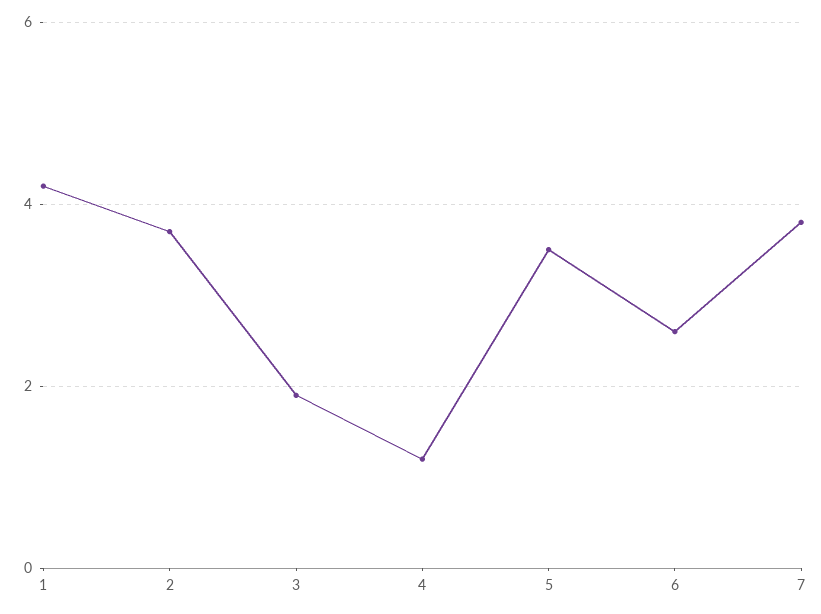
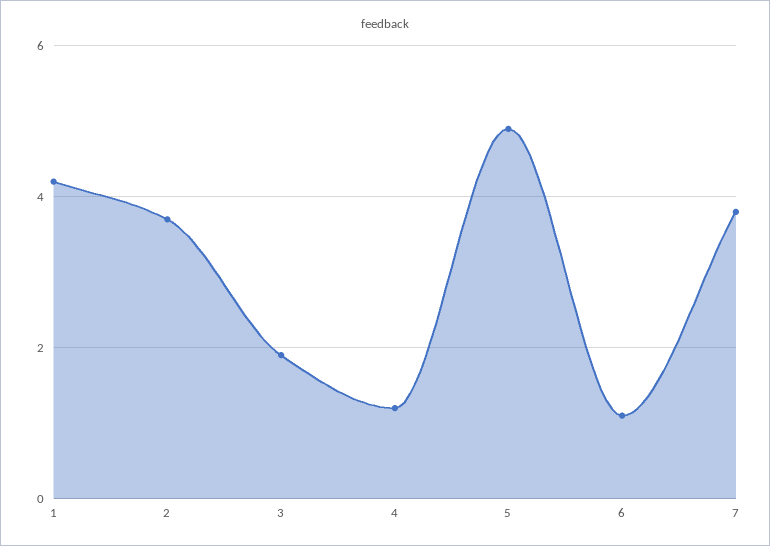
5: 3.5 -> 5
6: 2.5 -> 1

